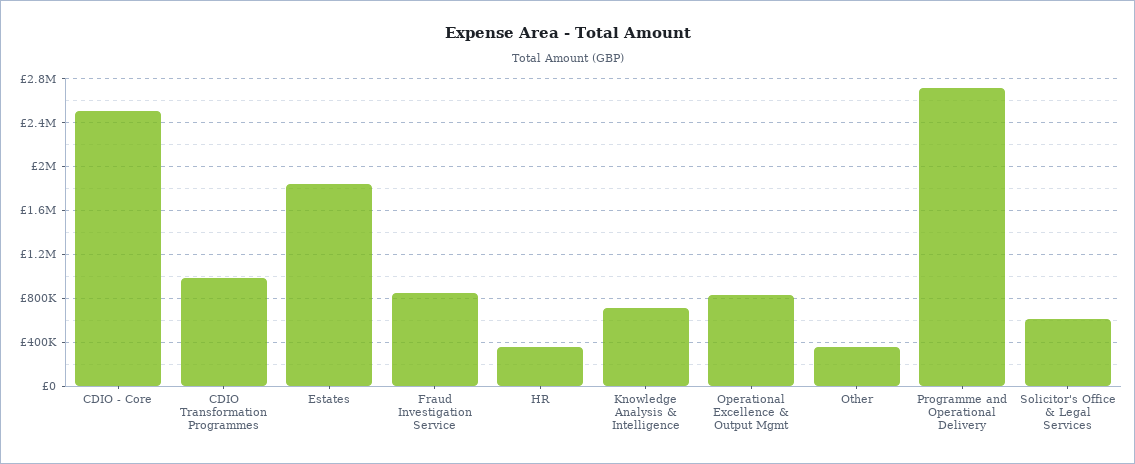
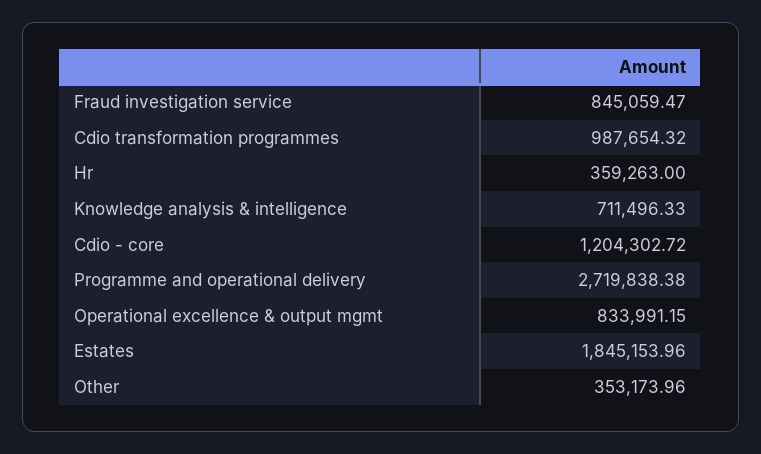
CDIO - Core: 2500000 -> 1204302.72
Solicitor's Office & Legal Services: 600000 -> none

